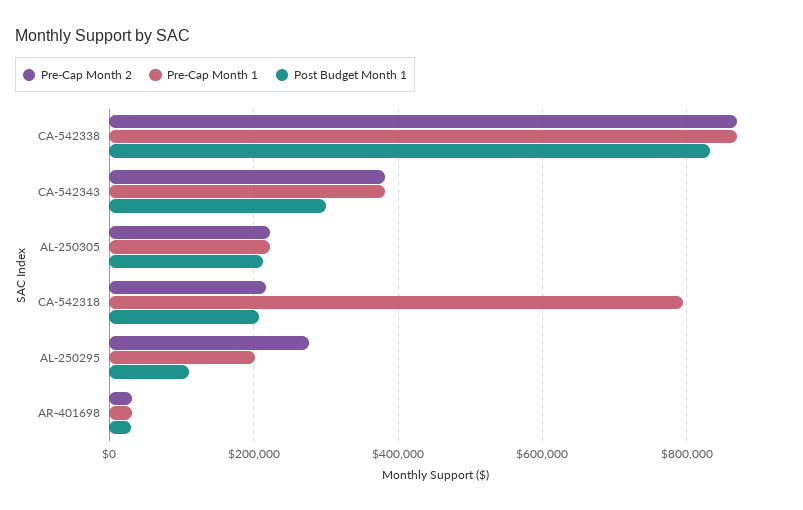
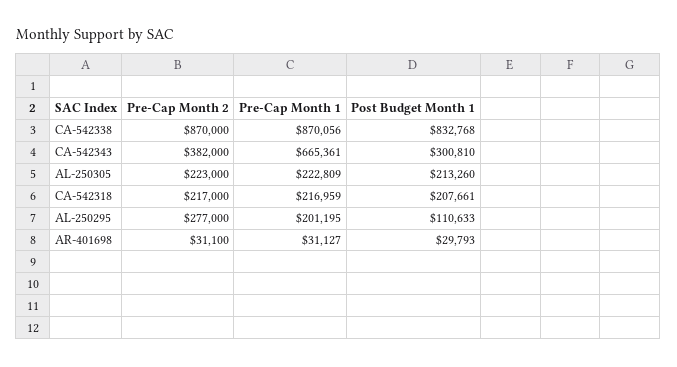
Pre-Cap Month 1, CA-542343: 380000 -> 665361
Pre-Cap Month 1, CA-542318: 800000 -> 216959

